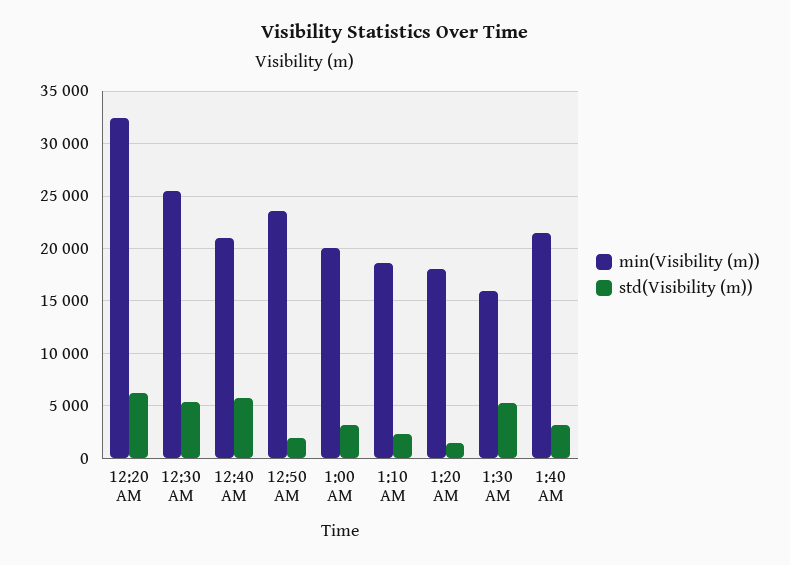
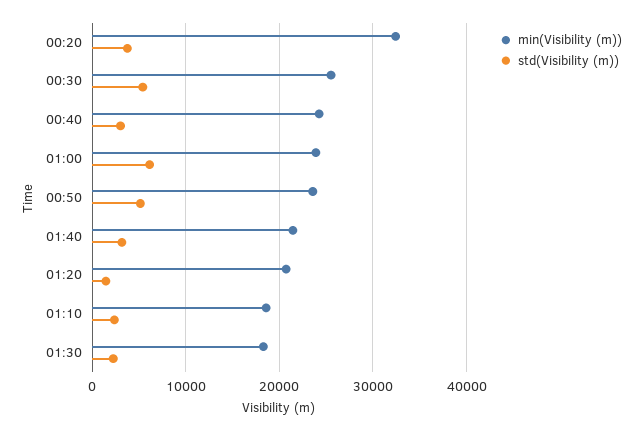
std(Visibility (m)), 12:20 AM: 6000 -> 4000
min(Visibility (m)), 12:40 AM: 21000 -> 24000
std(Visibility (m)), 12:40 AM: 6000 -> 3000
std(Visibility (m)), 12:50 AM: 2000 -> 5000
min(Visibility (m)), 1:00 AM: 20000 -> 24000
std(Visibility (m)), 1:00 AM: 3000 -> 6000
min(Visibility (m)), 1:20 AM: 18000 -> 21000
min(Visibility (m)), 1:30 AM: 16000 -> 18000
std(Visibility (m)), 1:30 AM: 5000 -> 2000

